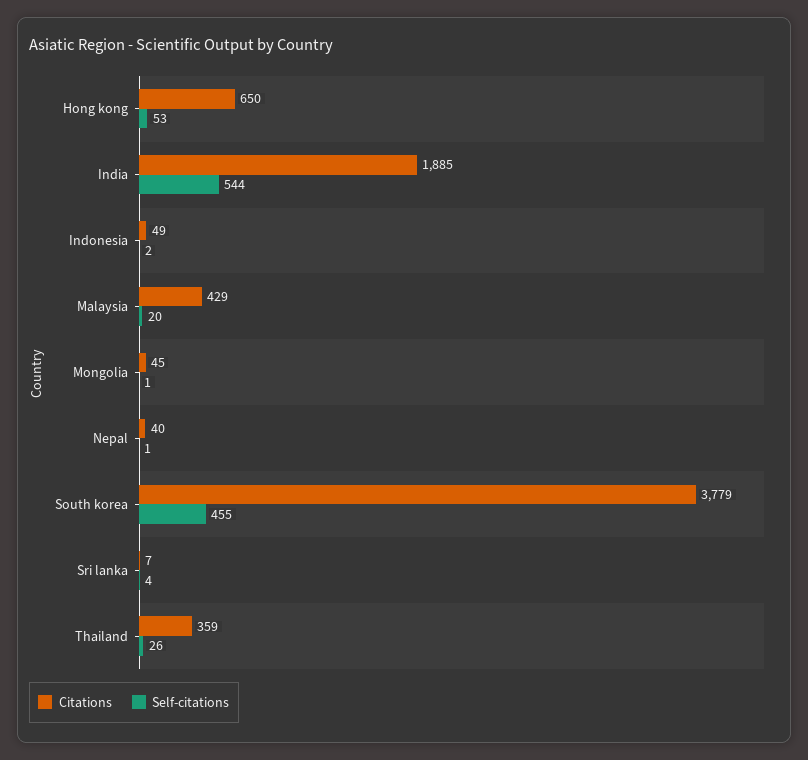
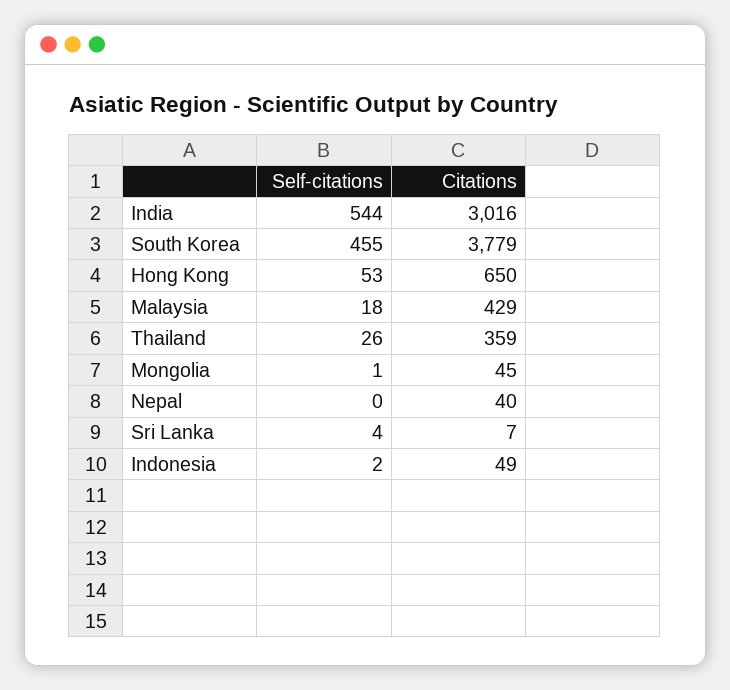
Citations, India: 1885 -> 3016
Self-citations, Malaysia: 20 -> 18
Self-citations, Nepal: 1 -> 0

